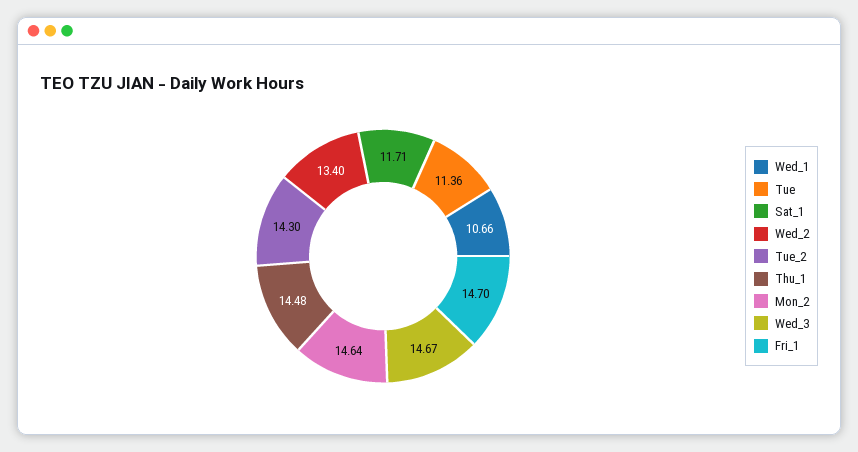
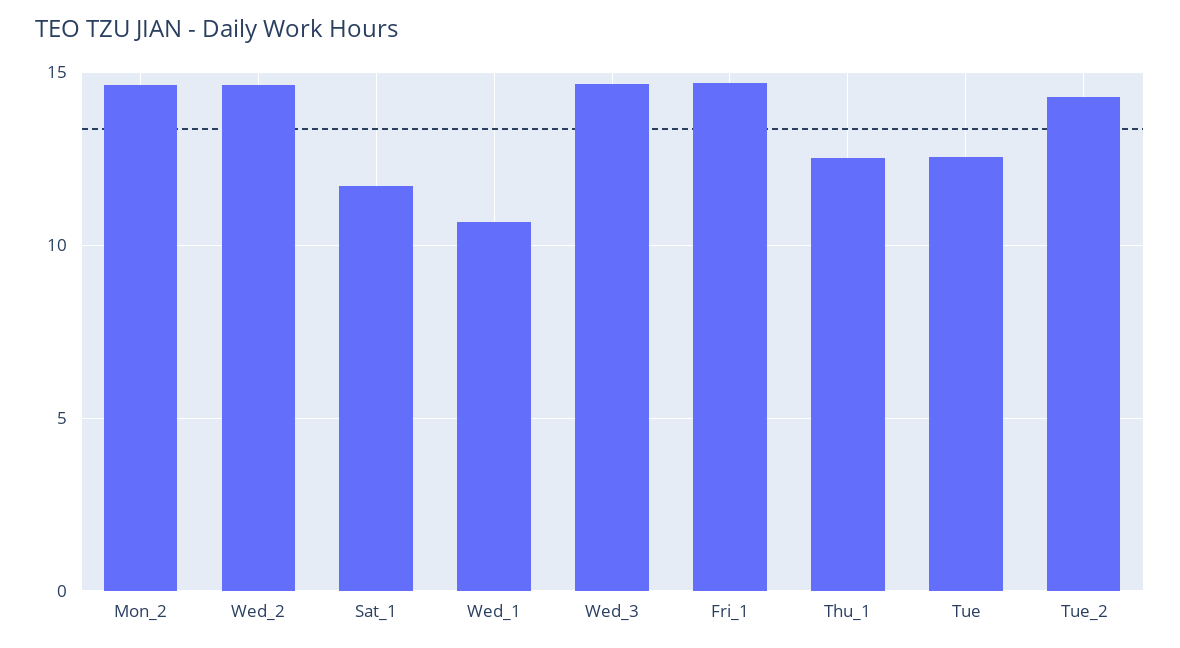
Tue: 11.36 -> 12.5
Wed_2: 13.4 -> 14.5
Thu_1: 14.48 -> 12.5

